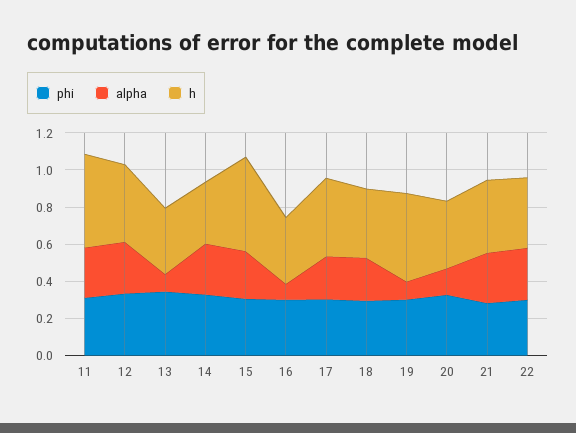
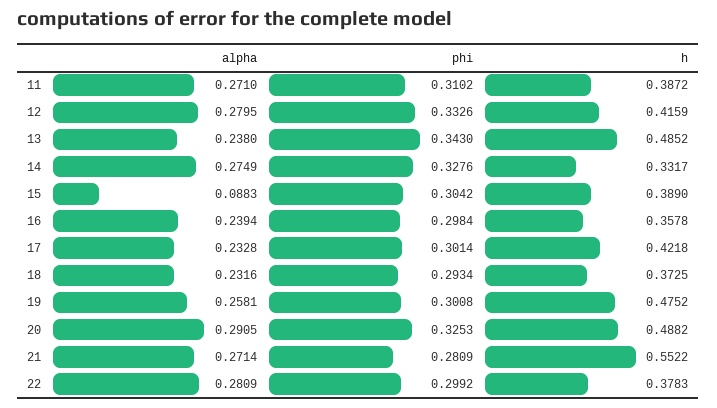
h, 11: 0.5 -> 0.3872
alpha, 13: 0.1 -> 0.238
h, 13: 0.35 -> 0.4852
alpha, 15: 0.25 -> 0.0883
h, 15: 0.5 -> 0.389
alpha, 16: 0.1 -> 0.2394
alpha, 19: 0.1 -> 0.2581
alpha, 20: 0.15 -> 0.2905
h, 20: 0.35 -> 0.4882
h, 21: 0.4 -> 0.5522

